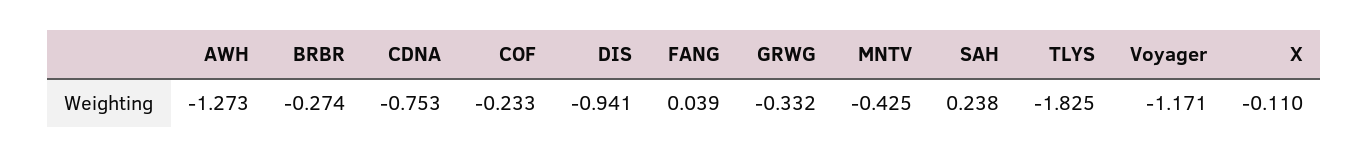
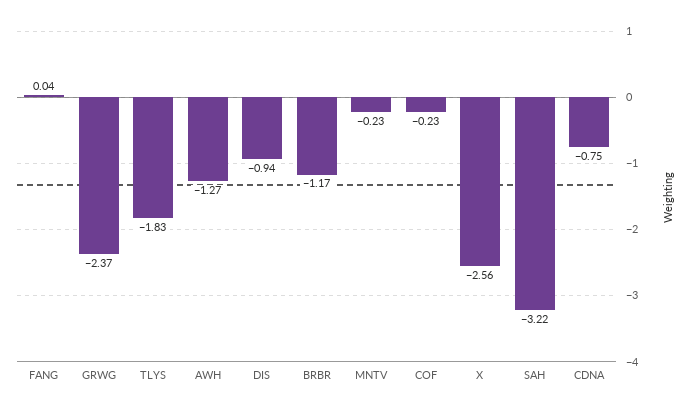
BRBR: -0.274 -> -1.17
GRWG: -0.332 -> -2.37
MNTV: -0.425 -> -0.23
SAH: 0.238 -> -3.22
Voyager: -1.171 -> none
X: -0.11 -> -2.56

